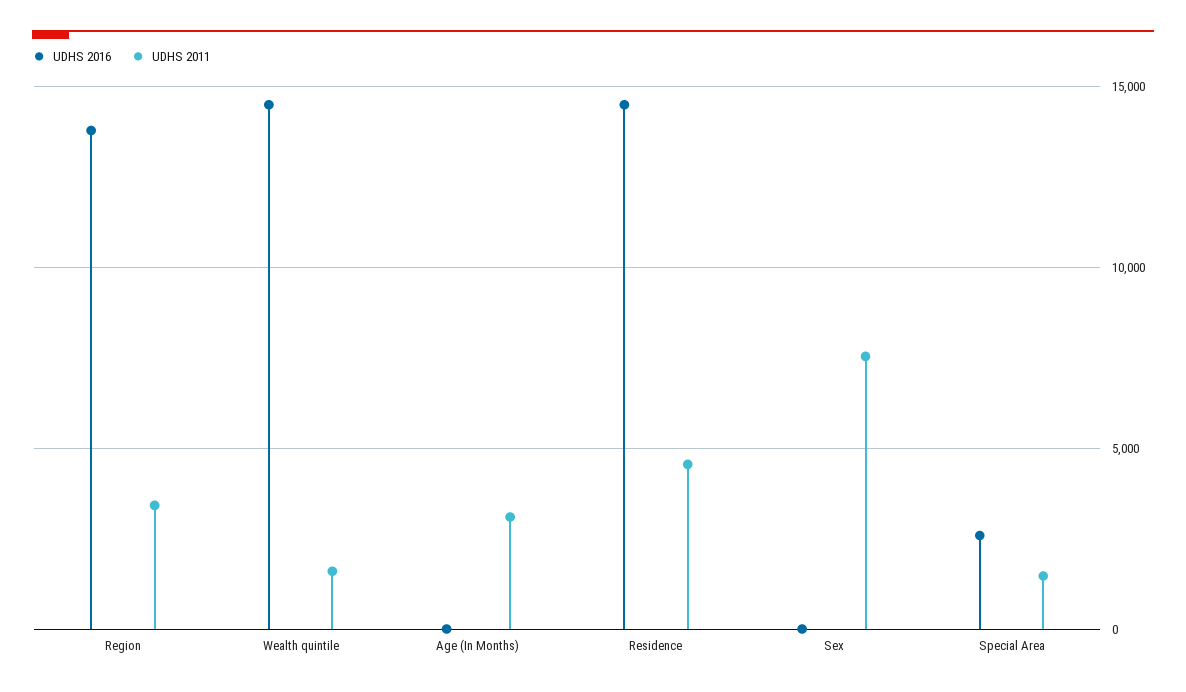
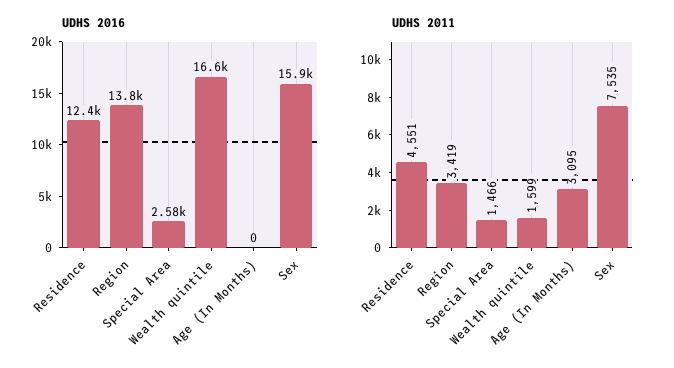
UDHS 2016, Wealth quintile: 14500 -> 16600
UDHS 2016, Residence: 14500 -> 12400
UDHS 2016, Sex: 0 -> 15900

